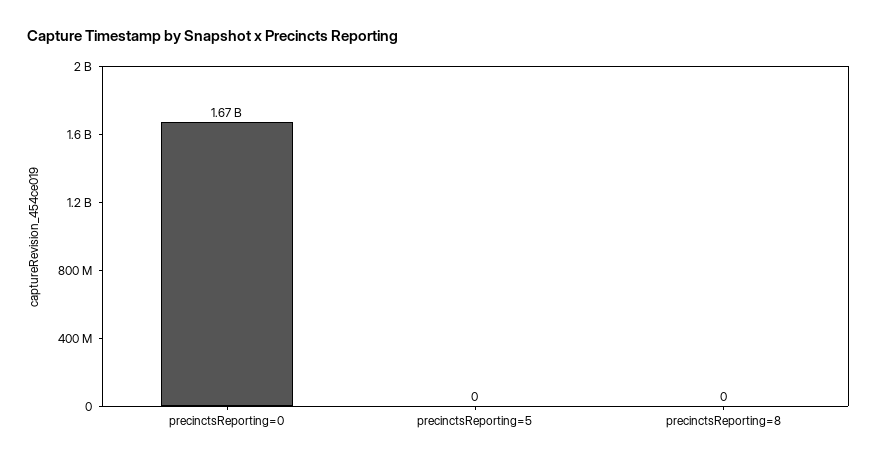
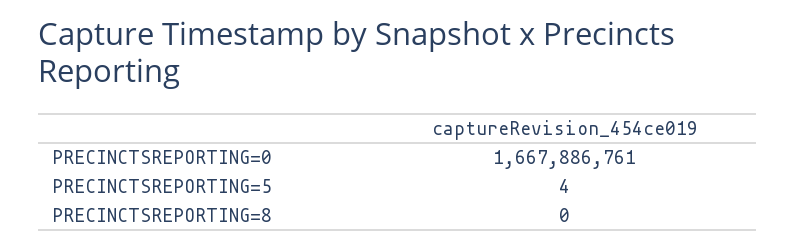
precinctsReporting=5: 0 -> 4

